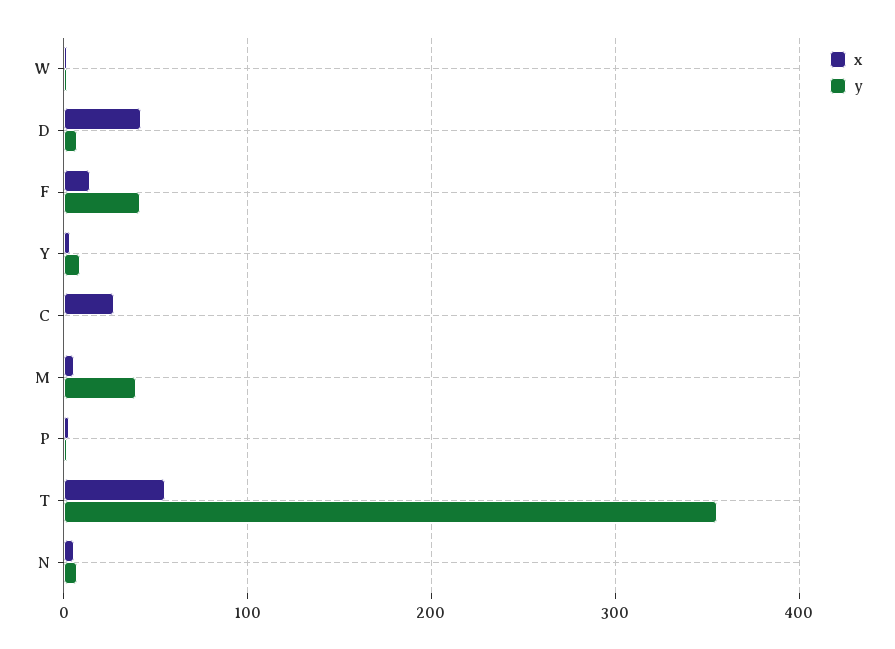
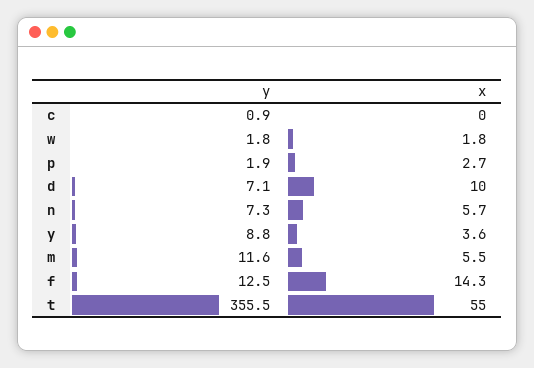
x, D: 40 -> 10
y, F: 40 -> 12.5
x, C: 30 -> 0
y, M: 40 -> 11.6

